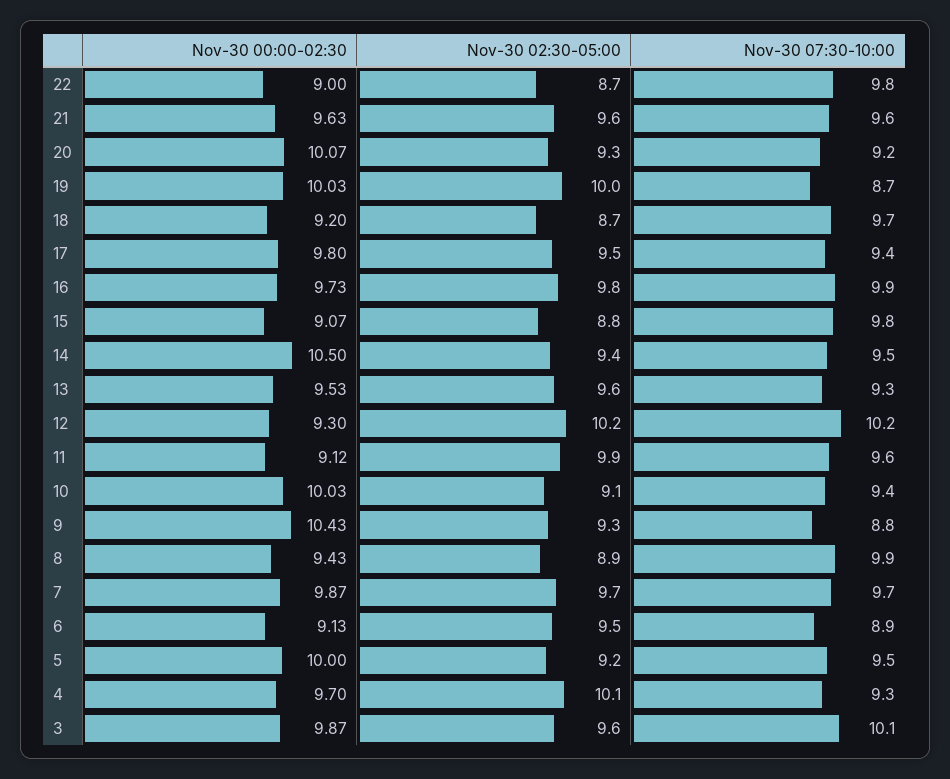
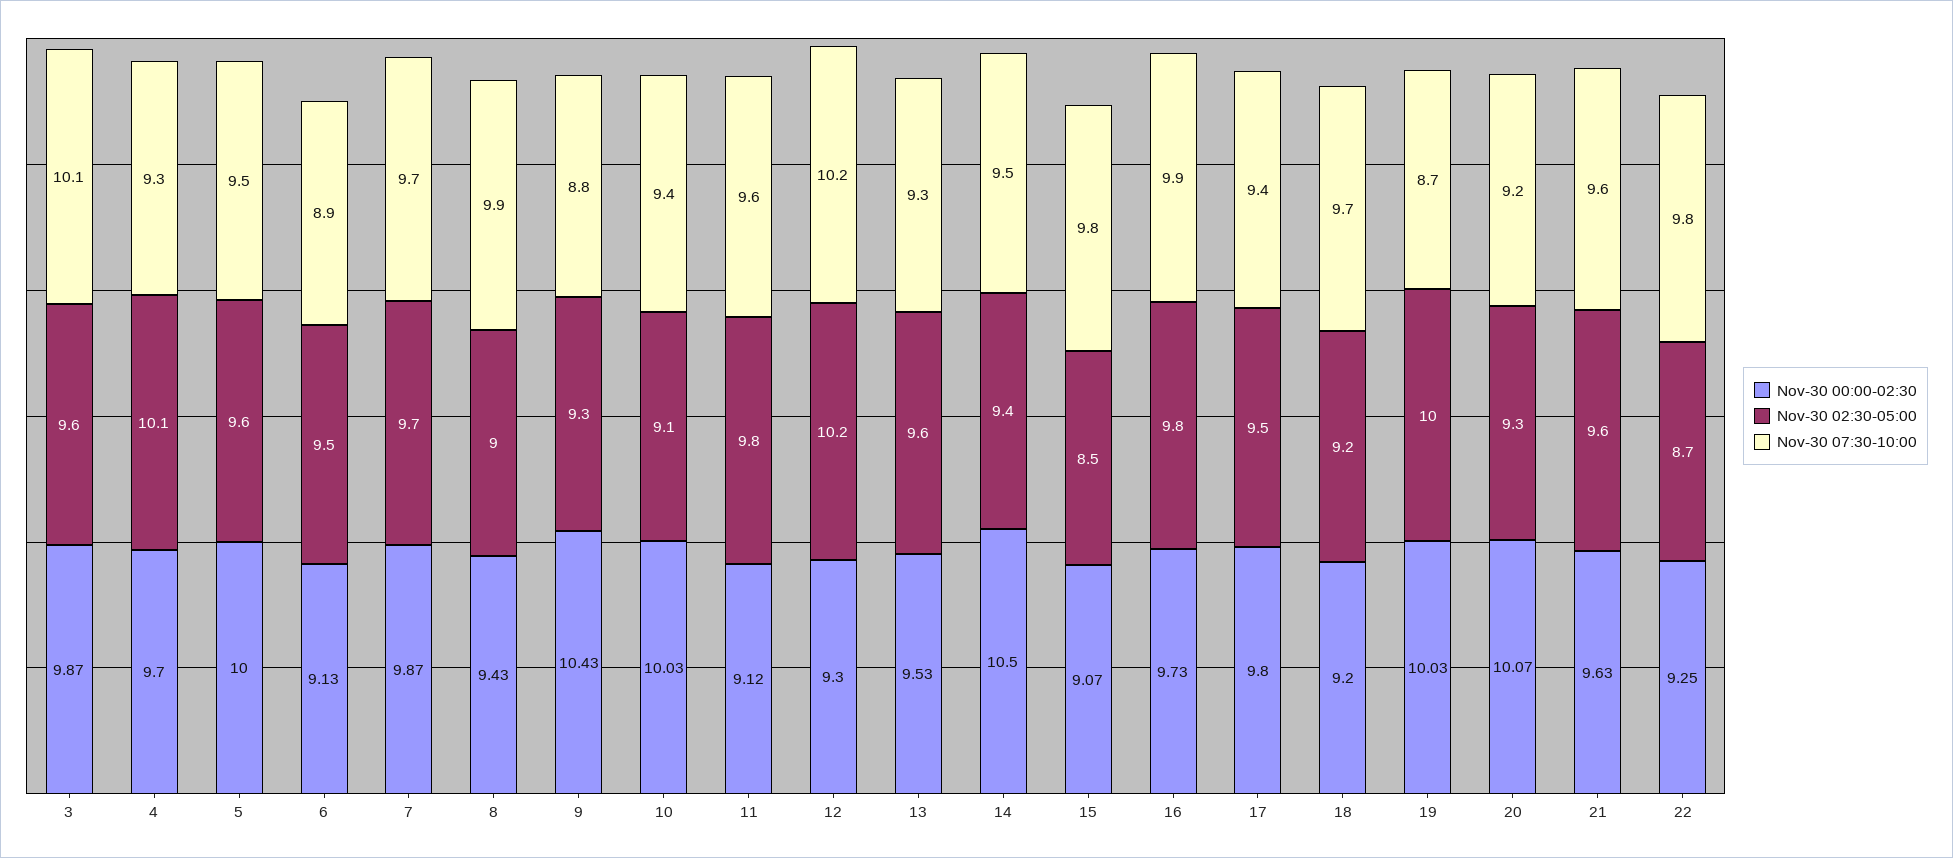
Nov-30 00:00-02:30, 22: 9 -> 9.25
Nov-30 02:30-05:00, 18: 8.7 -> 9.2
Nov-30 02:30-05:00, 15: 8.8 -> 8.5
Nov-30 02:30-05:00, 11: 9.9 -> 9.8
Nov-30 02:30-05:00, 8: 8.9 -> 9
Nov-30 02:30-05:00, 5: 9.2 -> 9.6

